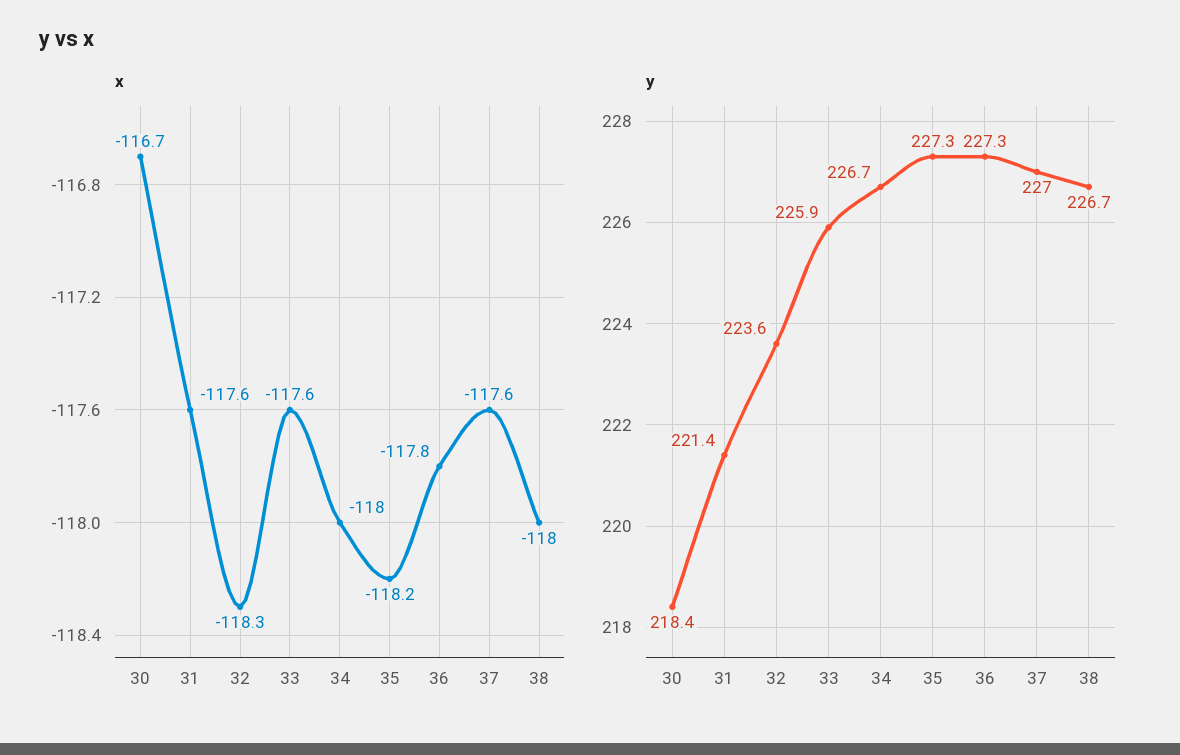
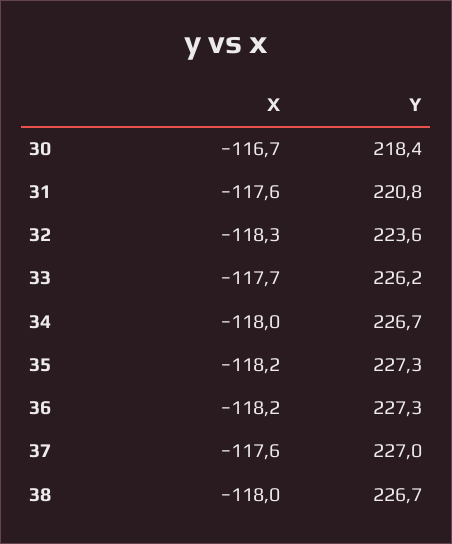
x, 33: -117.6 -> -117.7
x, 36: -117.8 -> -118.2
y, 31: 221.4 -> 220.8
y, 33: 225.9 -> 226.2

